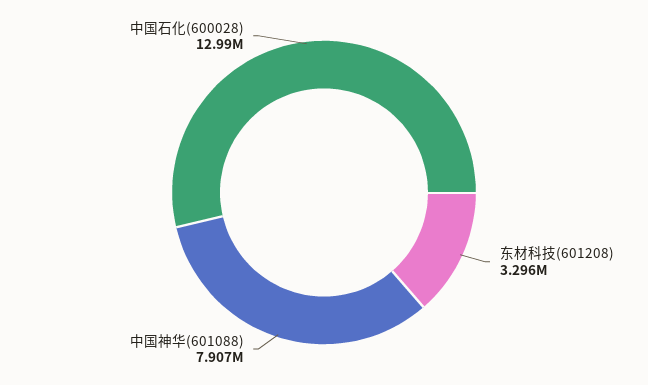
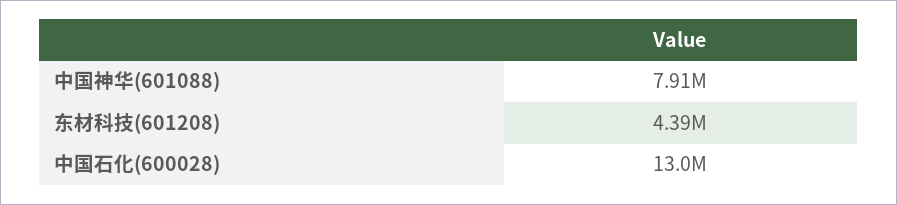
东材科技(601208): 3296000 -> 4390000

